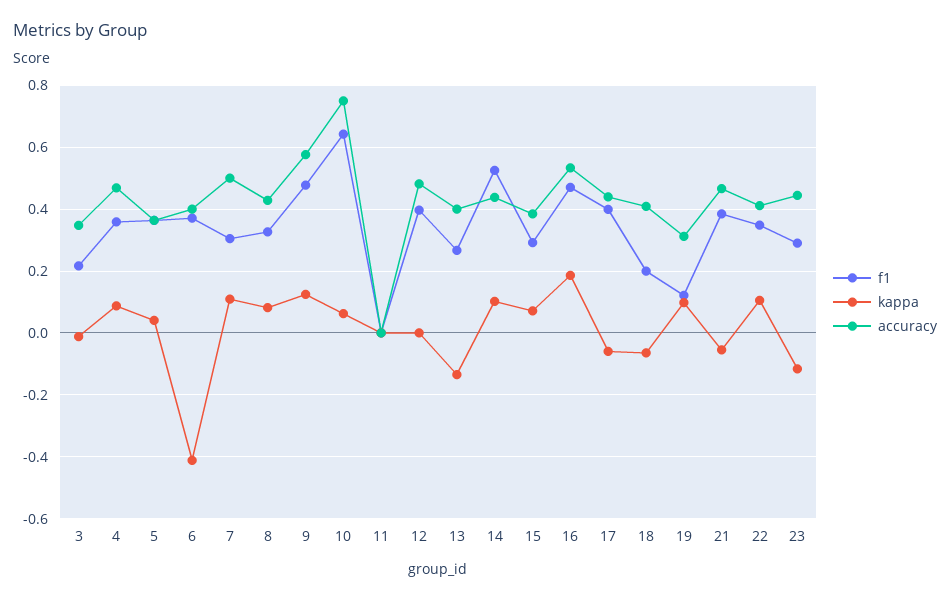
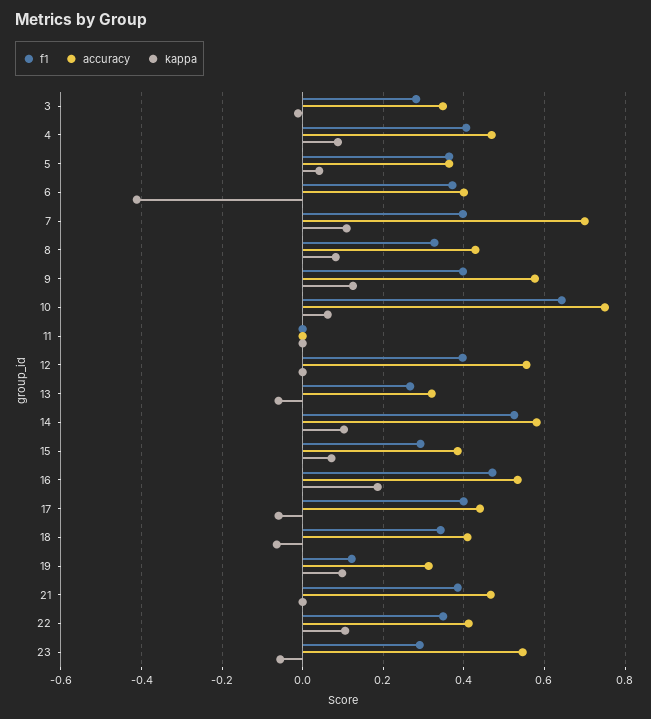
f1, 3: 0.22 -> 0.28
f1, 4: 0.36 -> 0.4
f1, 7: 0.3 -> 0.4
accuracy, 7: 0.5 -> 0.7
f1, 9: 0.48 -> 0.4
accuracy, 12: 0.48 -> 0.56
kappa, 13: -0.14 -> -0.06
accuracy, 13: 0.4 -> 0.32
accuracy, 14: 0.44 -> 0.58
f1, 18: 0.2 -> 0.34
kappa, 21: -0.06 -> 0
kappa, 23: -0.12 -> -0.06
accuracy, 23: 0.44 -> 0.54

